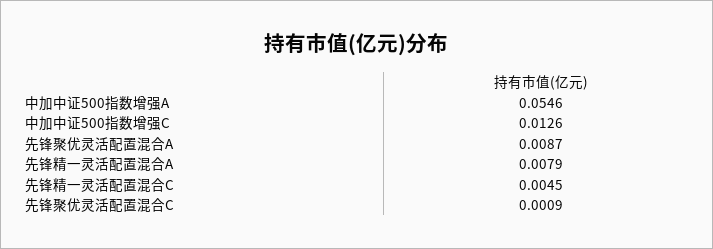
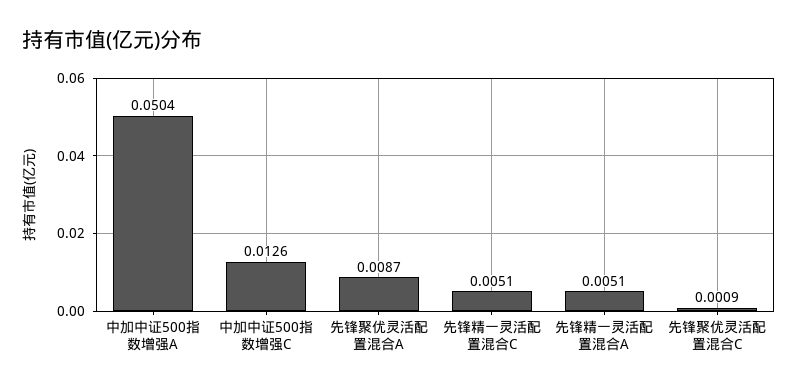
中加中证500指数增强A: 0.0546 -> 0.0504
先锋精一灵活配置混合A: 0.0079 -> 0.0051
先锋精一灵活配置混合C: 0.0045 -> 0.0051

